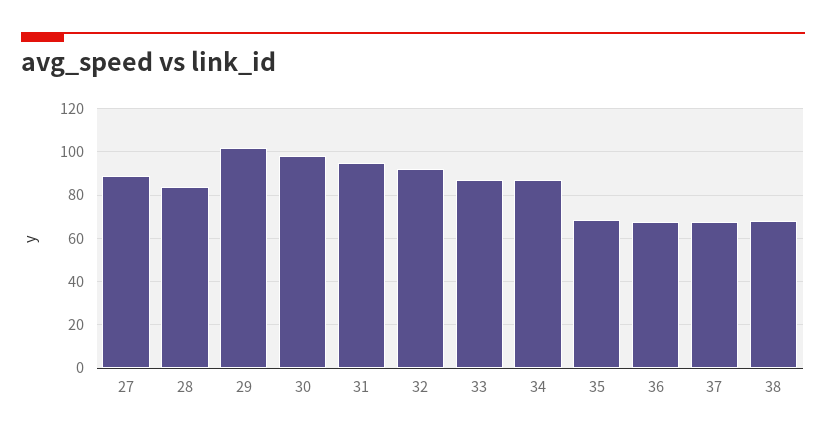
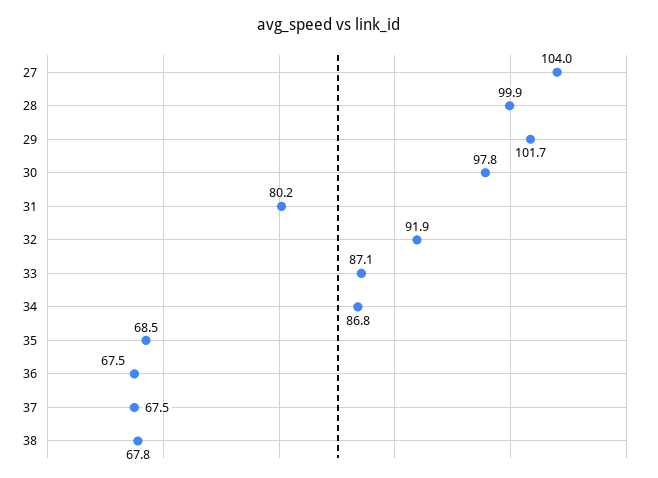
27: 90 -> 104
28: 85 -> 99.9
31: 95 -> 80.2

